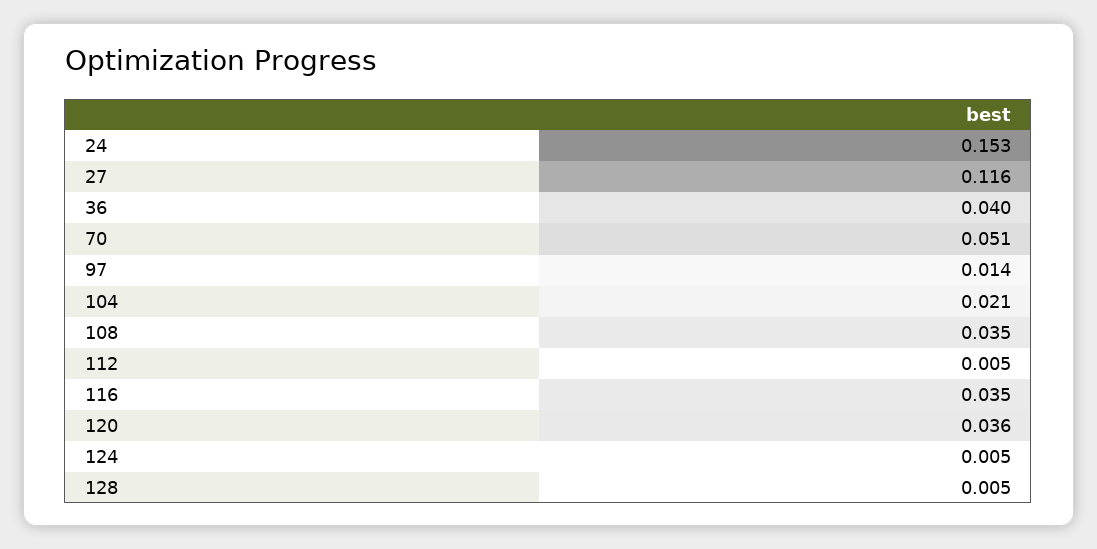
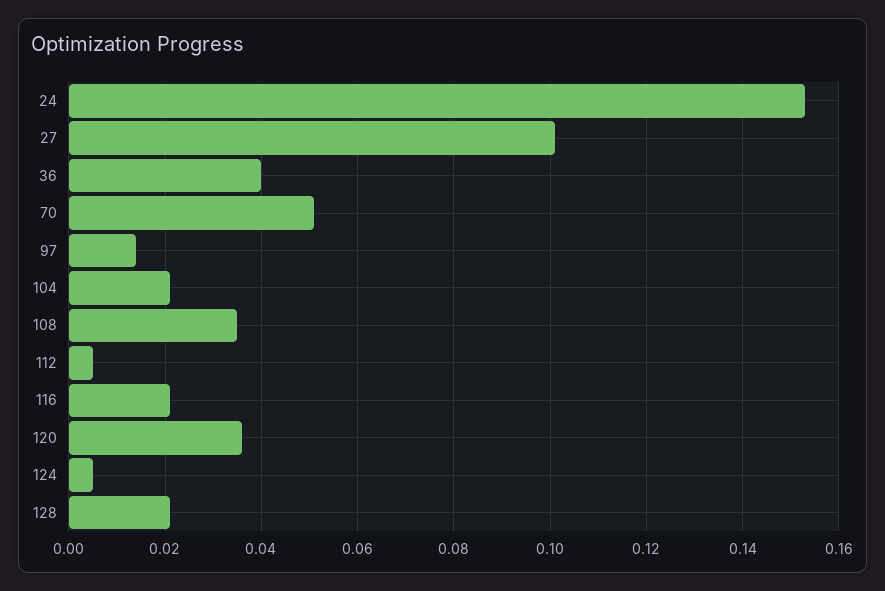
27: 0.116 -> 0.1
116: 0.035 -> 0.02
128: 0.005 -> 0.02

